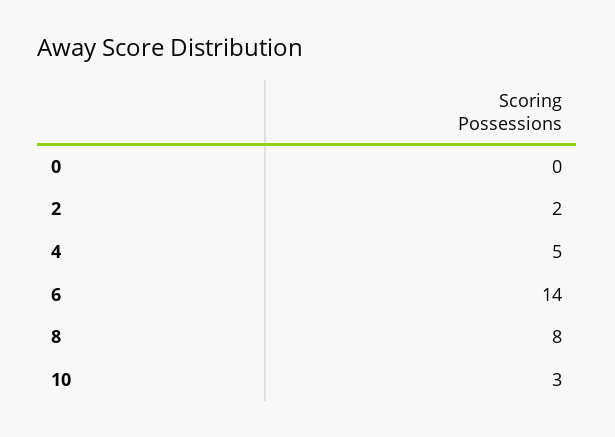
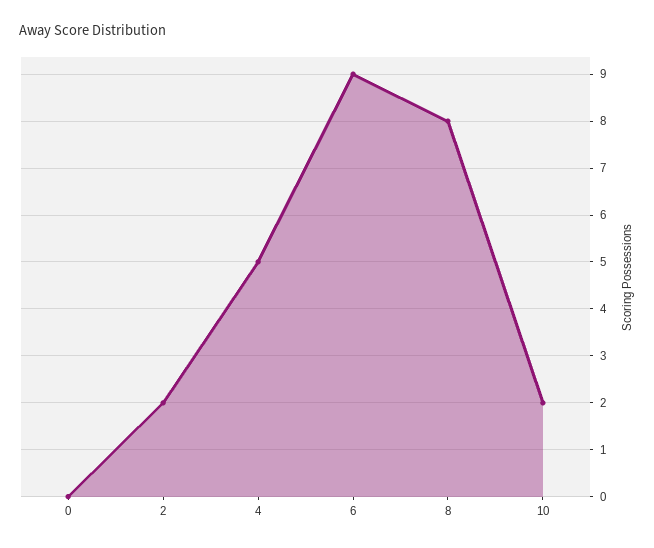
6: 14 -> 9
10: 3 -> 2

